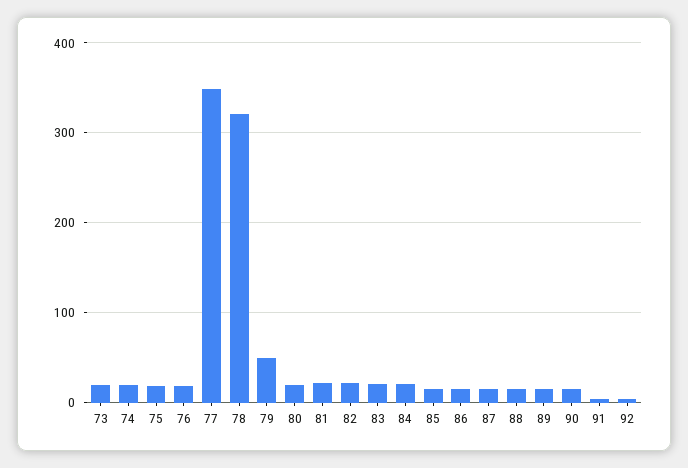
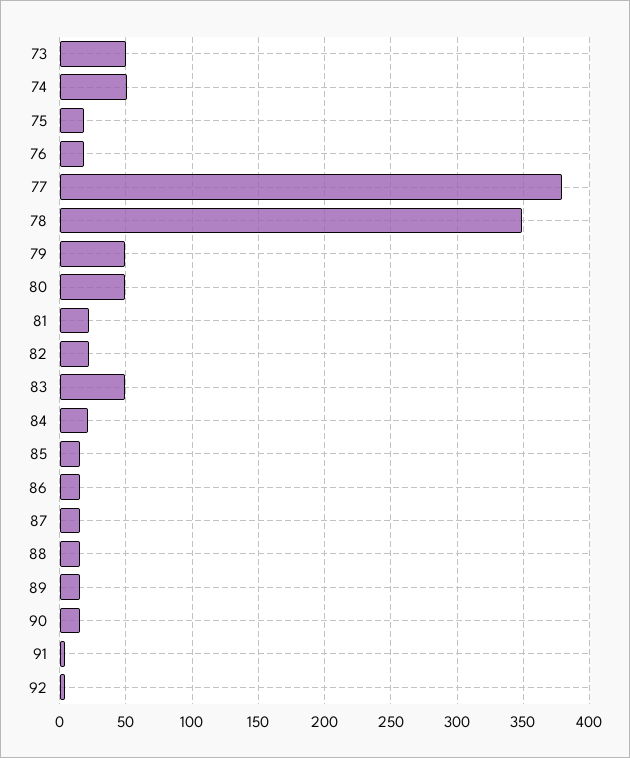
73: 20 -> 50
74: 20 -> 50
77: 350 -> 380
78: 320 -> 350
80: 20 -> 50
83: 20 -> 50

